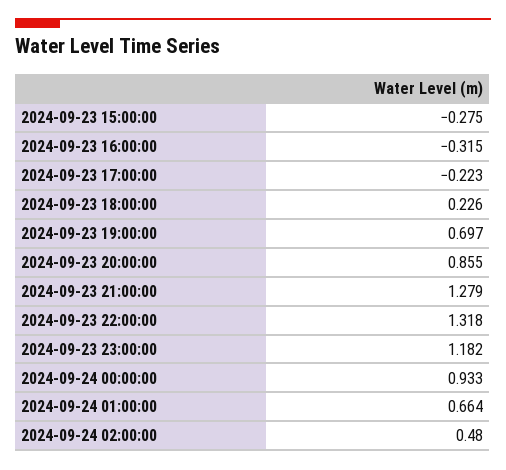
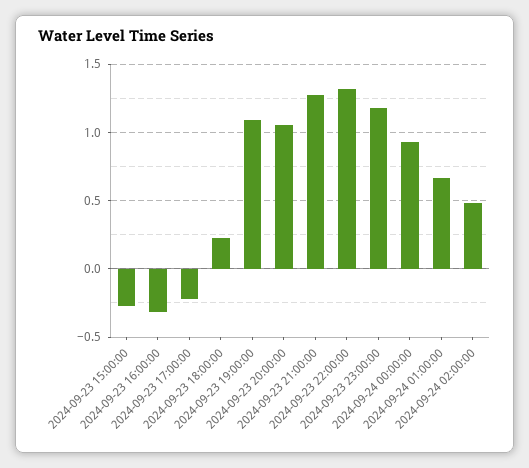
2024-09-23 19:00:00: 0.697 -> 1.1
2024-09-23 20:00:00: 0.855 -> 1.05

